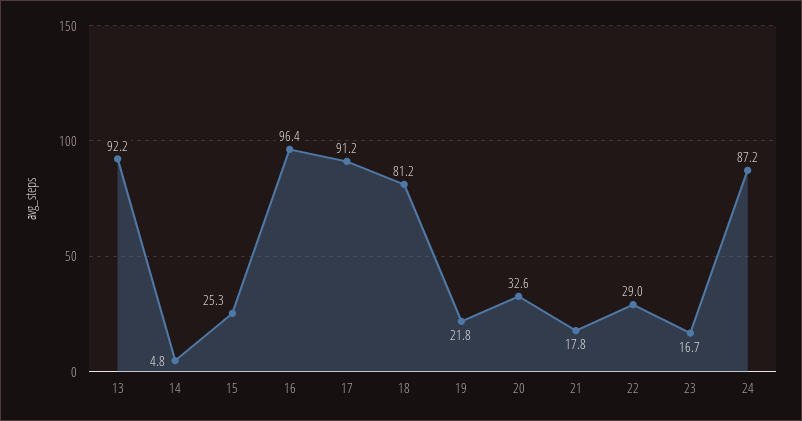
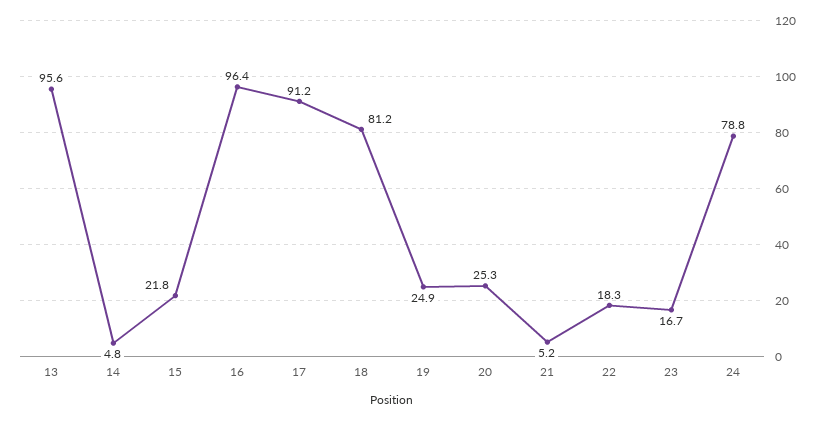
13: 92.2 -> 95.6
15: 25.3 -> 21.8
19: 21.8 -> 24.9
20: 32.6 -> 25.3
21: 17.8 -> 5.2
22: 29 -> 18.3
24: 87.2 -> 78.8

